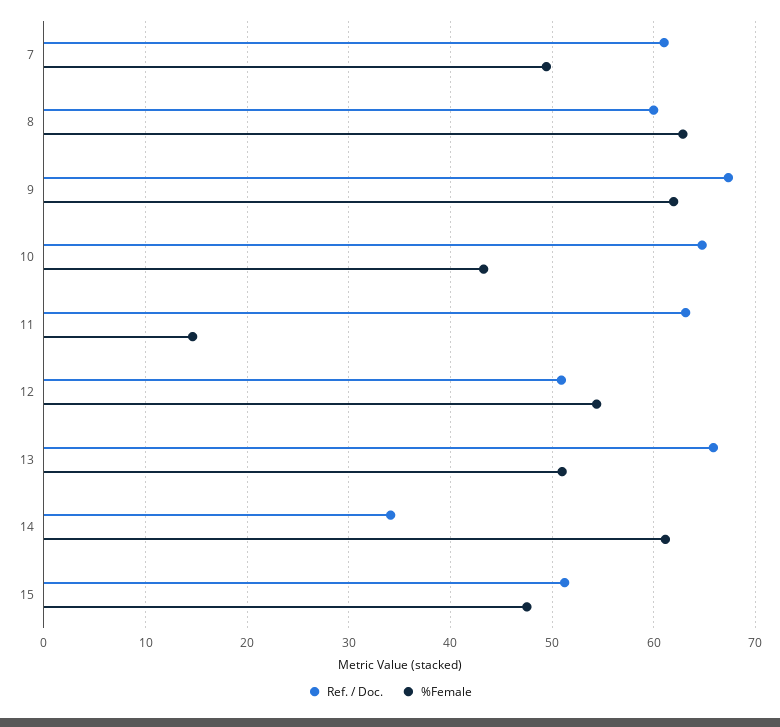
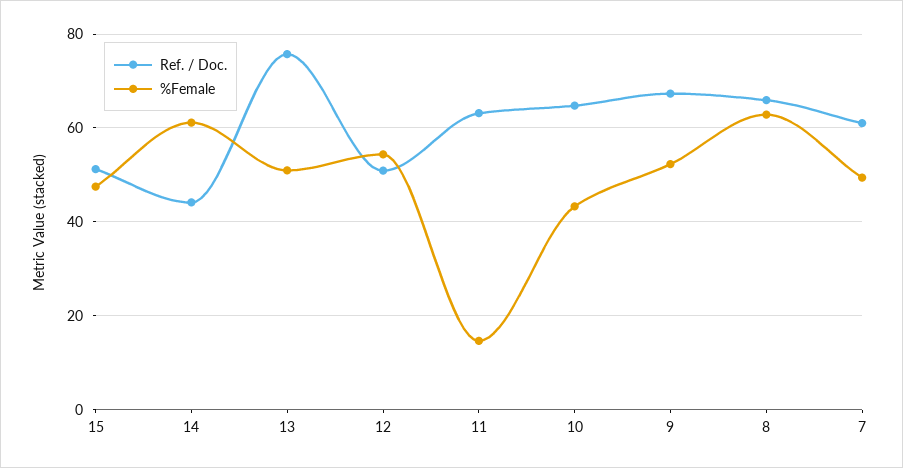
Ref. / Doc., 8: 60 -> 66
%Female, 9: 62 -> 52
Ref. / Doc., 13: 66 -> 76
Ref. / Doc., 14: 34 -> 44

